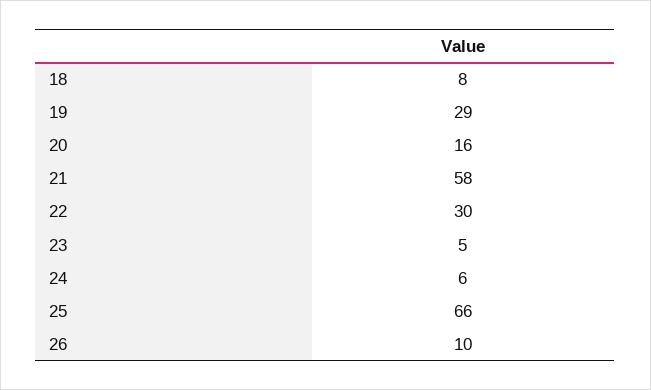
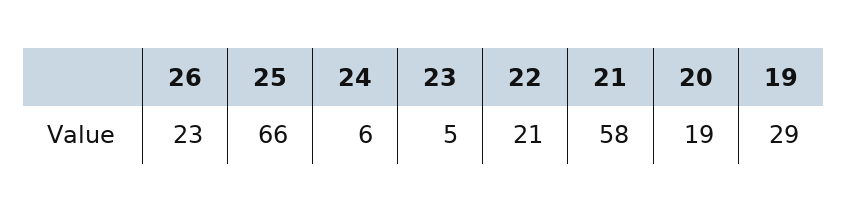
18: 8 -> none
20: 16 -> 19
22: 30 -> 21
26: 10 -> 23

